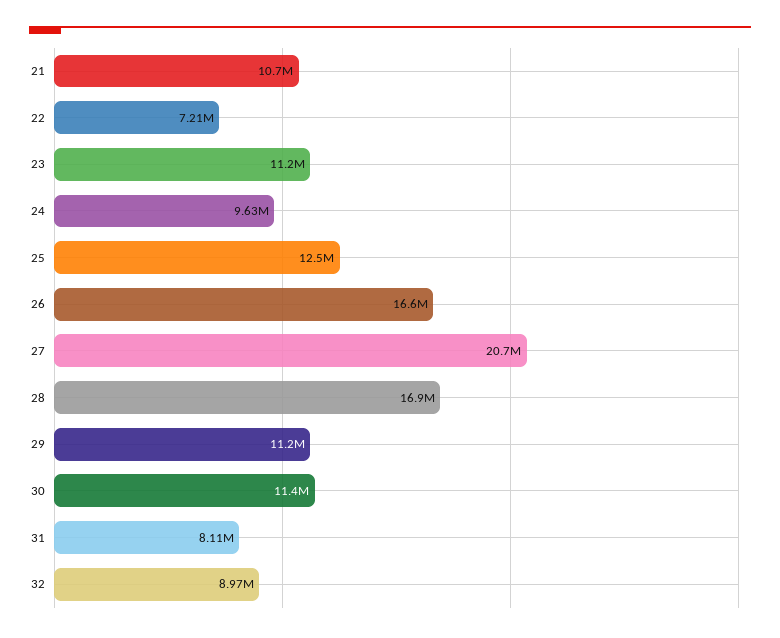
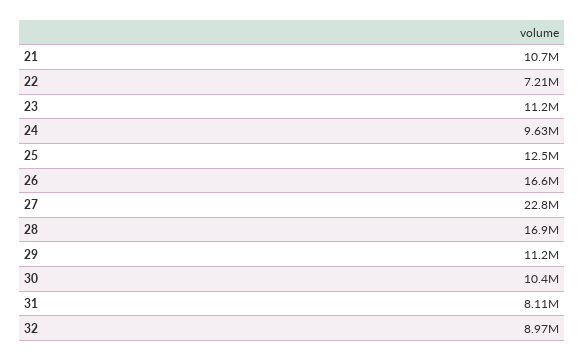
27: 20700000 -> 22800000
30: 11400000 -> 10400000

